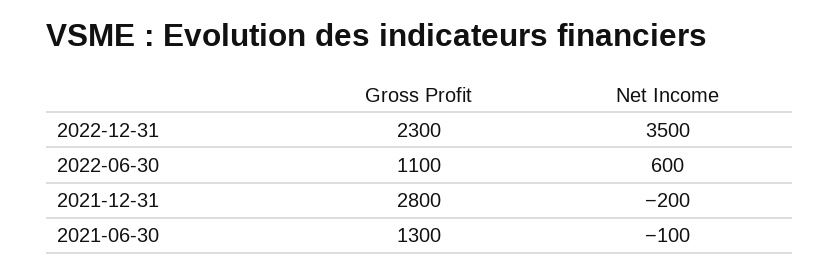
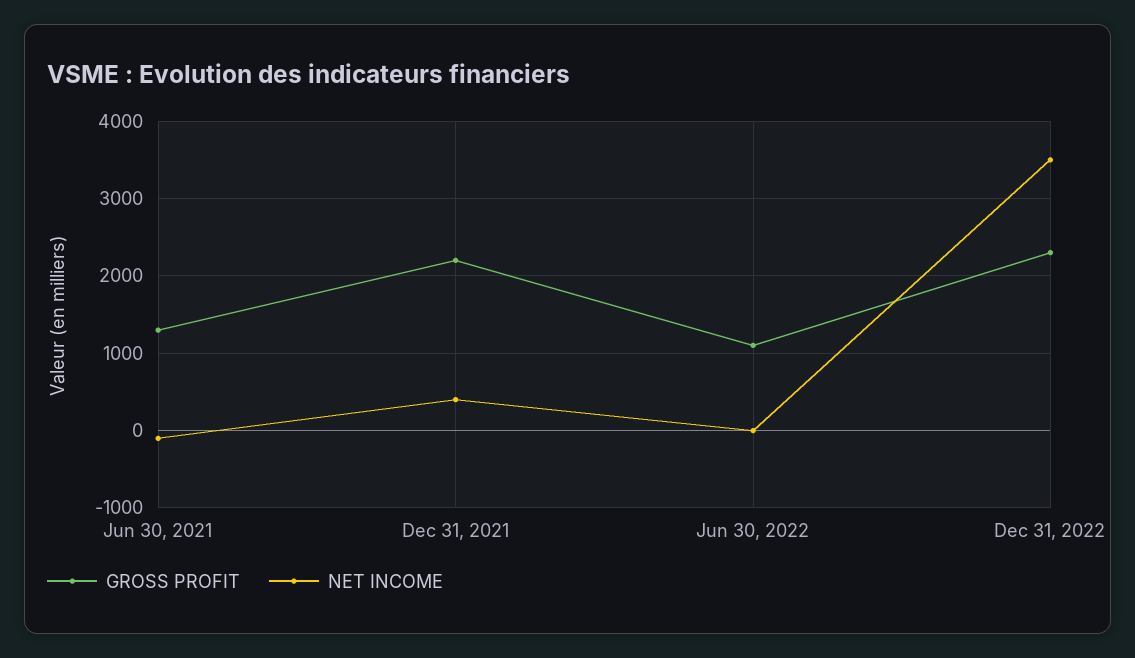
Net Income, 2022-06-30: 600 -> 0
Gross Profit, 2021-12-31: 2800 -> 2200
Net Income, 2021-12-31: -200 -> 400

